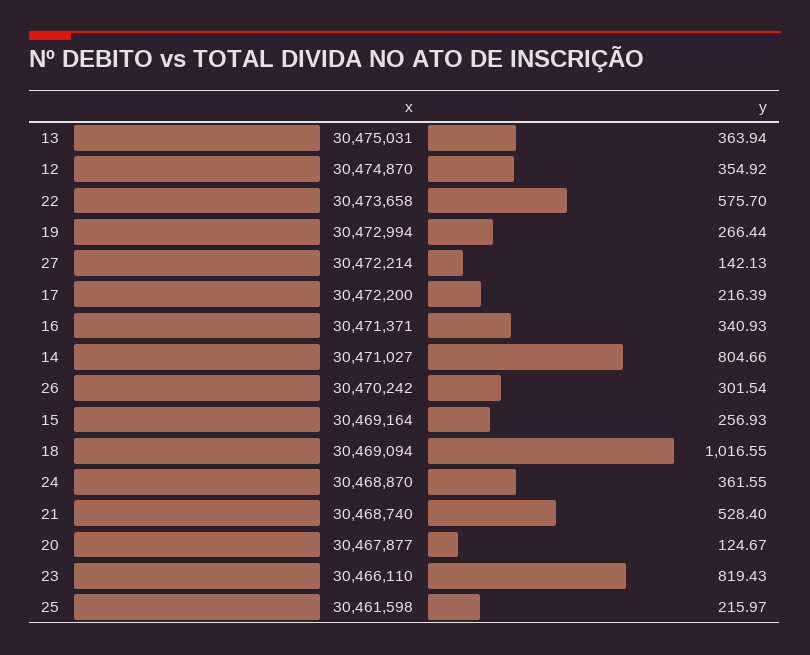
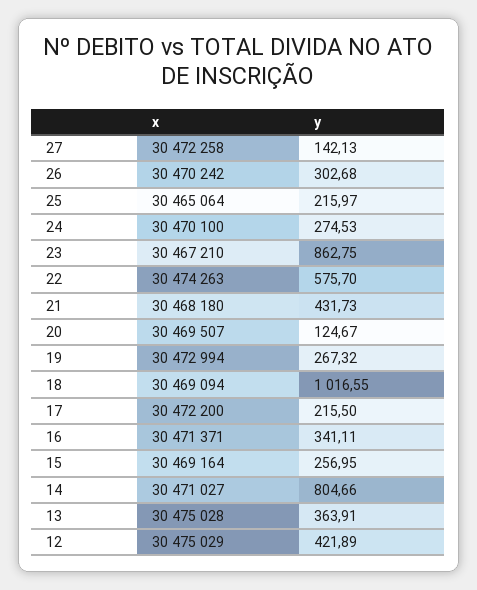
x, 13: 30475031 -> 30475028
y, 13: 363.94 -> 363.91
x, 12: 30474870 -> 30475029
y, 12: 354.92 -> 421.89
x, 22: 30473658 -> 30474263
y, 19: 266.44 -> 267.32
x, 27: 30472214 -> 30472258
y, 17: 216.39 -> 215.5
y, 16: 340.93 -> 341.11
y, 26: 301.54 -> 302.68
y, 15: 256.93 -> 256.95
x, 24: 30468870 -> 30470100
y, 24: 361.55 -> 274.53
x, 21: 30468740 -> 30468180
y, 21: 528.4 -> 431.73
x, 20: 30467877 -> 30469507
x, 23: 30466110 -> 30467210
y, 23: 819.43 -> 862.75
x, 25: 30461598 -> 30465064

